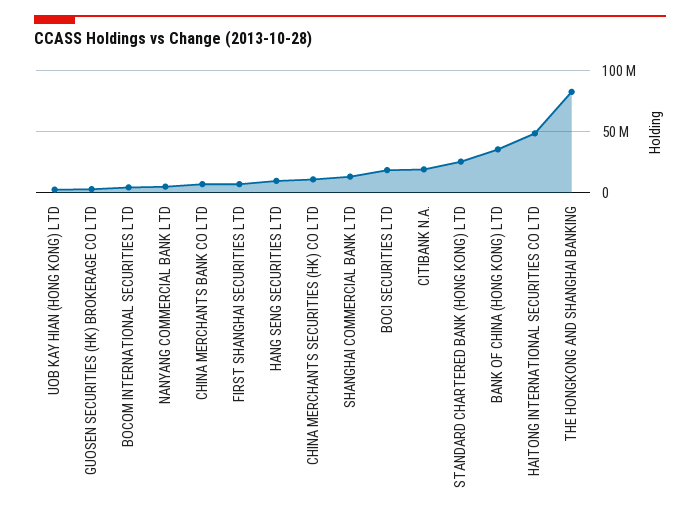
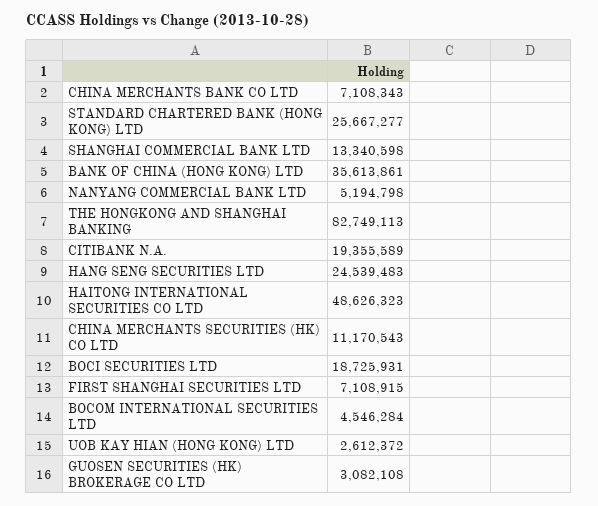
HANG SENG SECURITIES LTD: 10000000 -> 24539483

